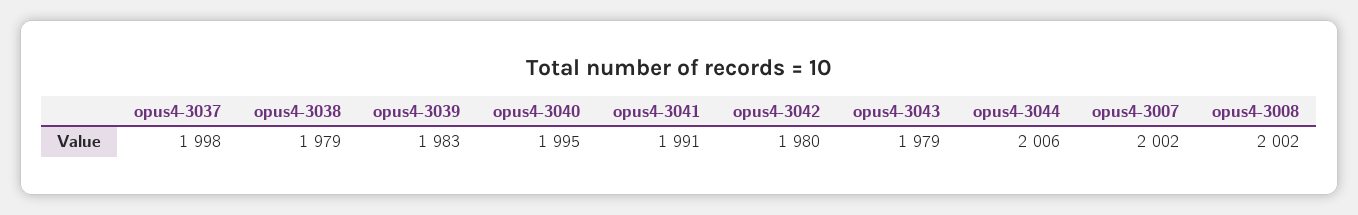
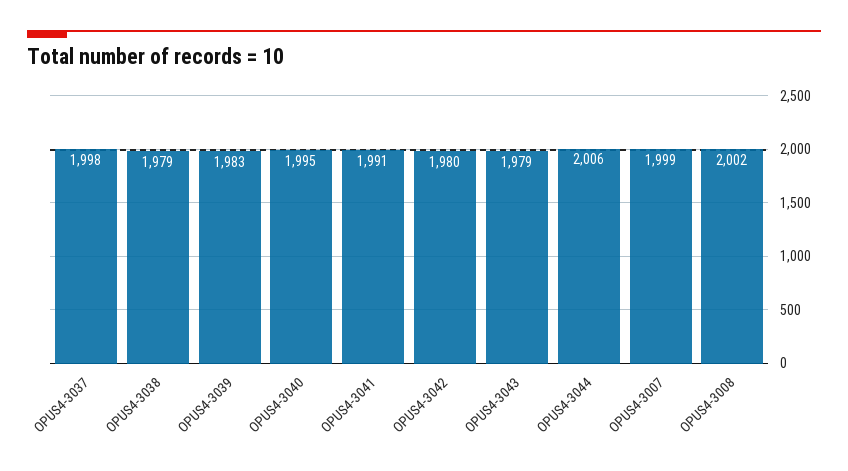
opus4-3007: 2002 -> 1999

